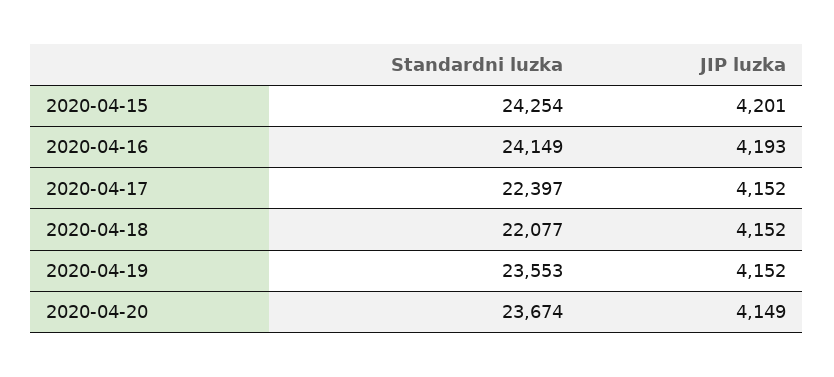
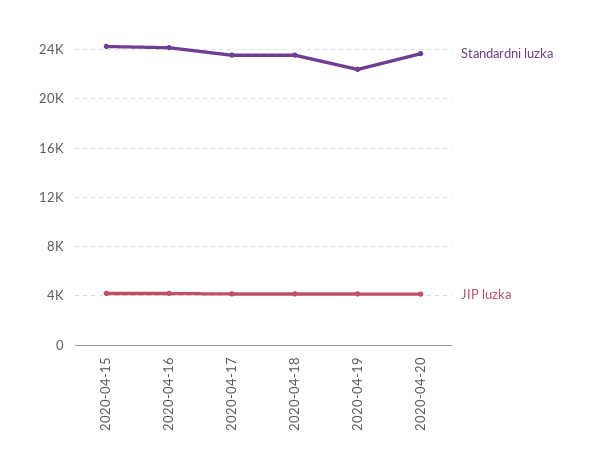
Standardni luzka, 2020-04-17: 22397 -> 23500
Standardni luzka, 2020-04-18: 22077 -> 23500
Standardni luzka, 2020-04-19: 23553 -> 22500

